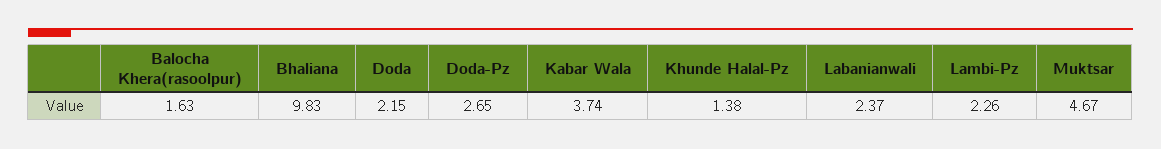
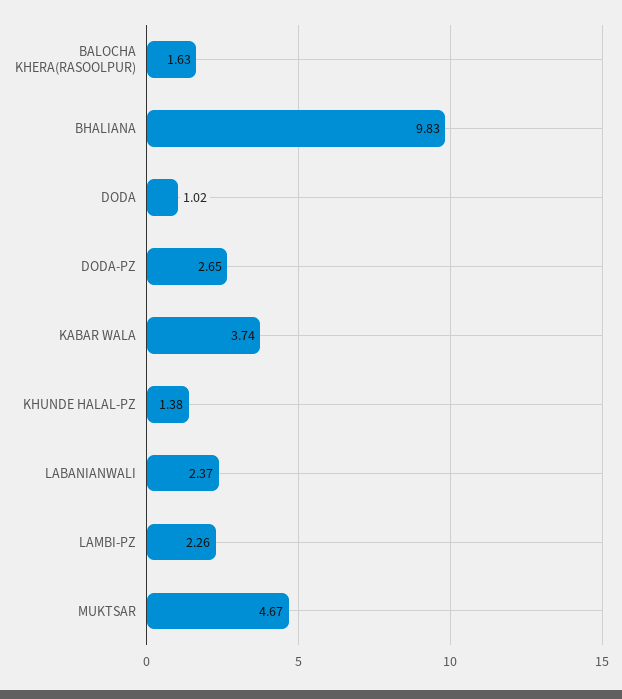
Doda: 2.15 -> 1.02

